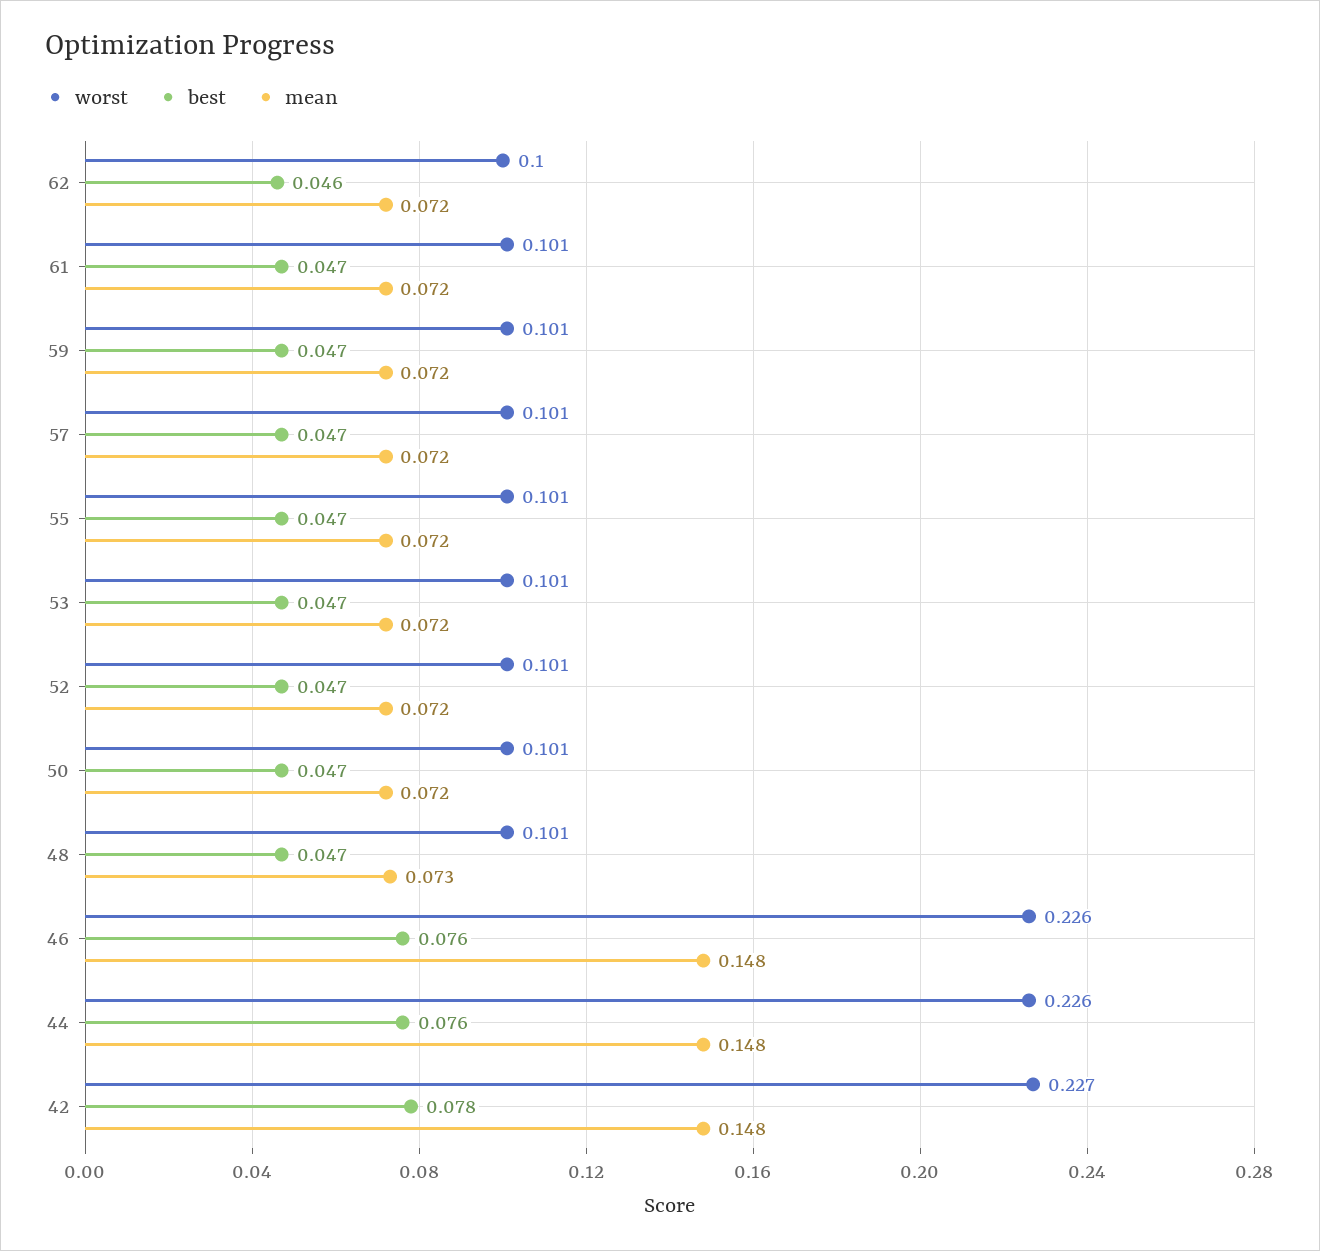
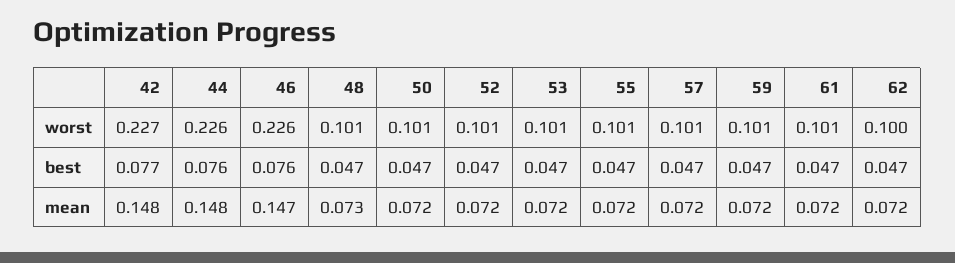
best, 62: 0.046 -> 0.047
mean, 46: 0.148 -> 0.147
best, 42: 0.078 -> 0.077

